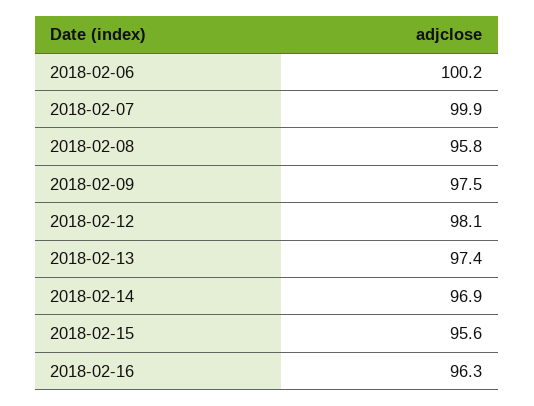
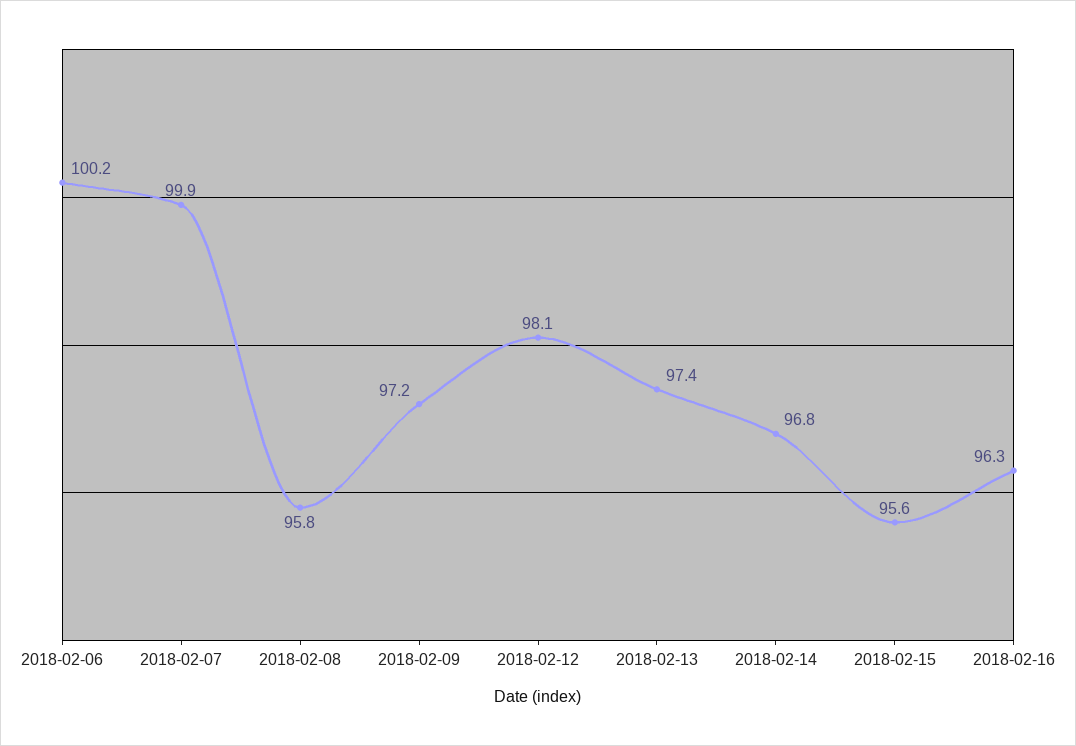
2018-02-09: 97.5 -> 97.2
2018-02-14: 96.9 -> 96.8

